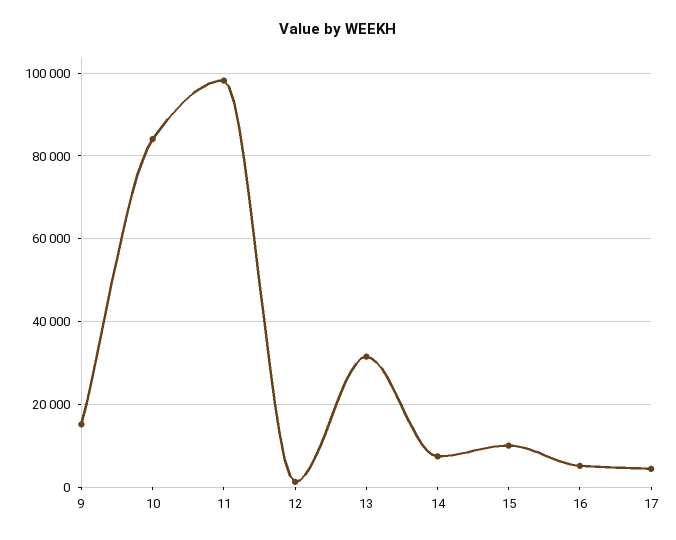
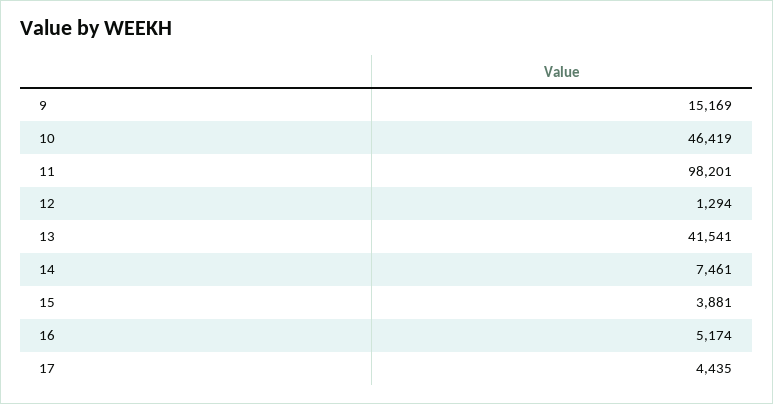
10: 84000 -> 46419
13: 32000 -> 41541
15: 10000 -> 3881

